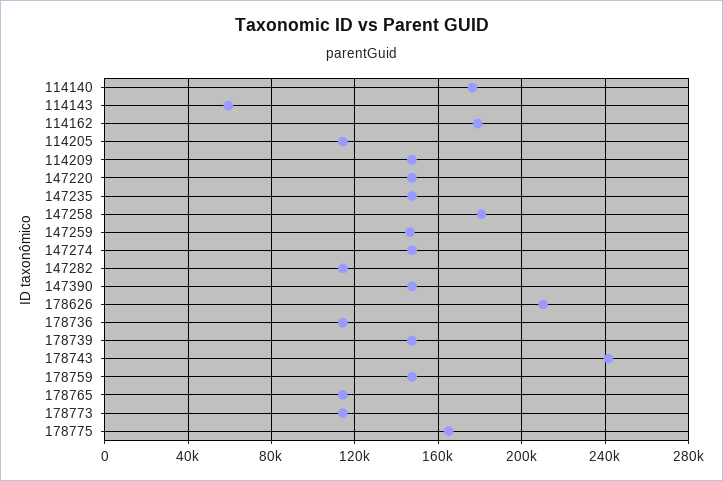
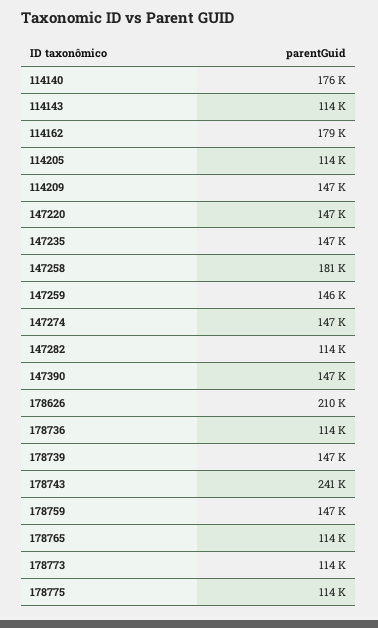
114143: 60000 -> 114000
178775: 165000 -> 114000

